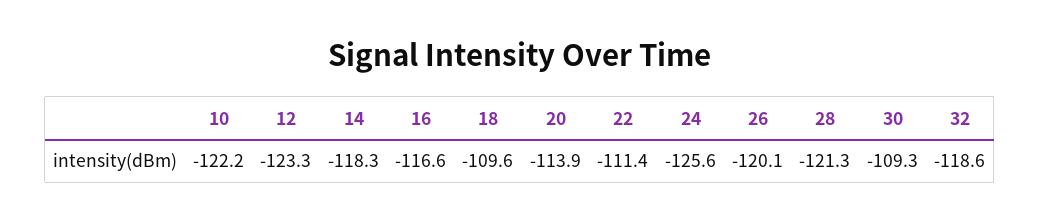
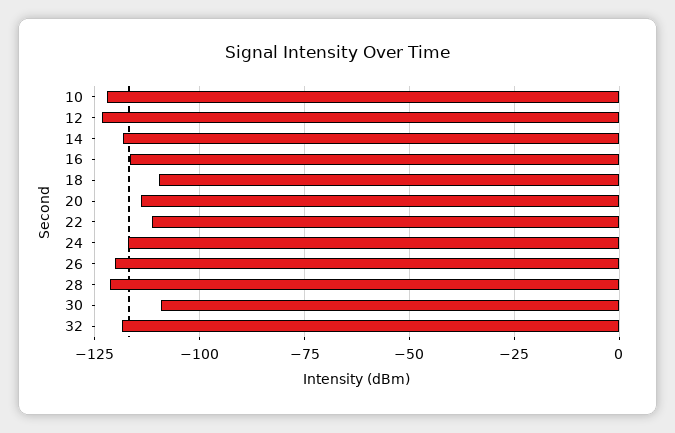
24: -125.6 -> -117.5

